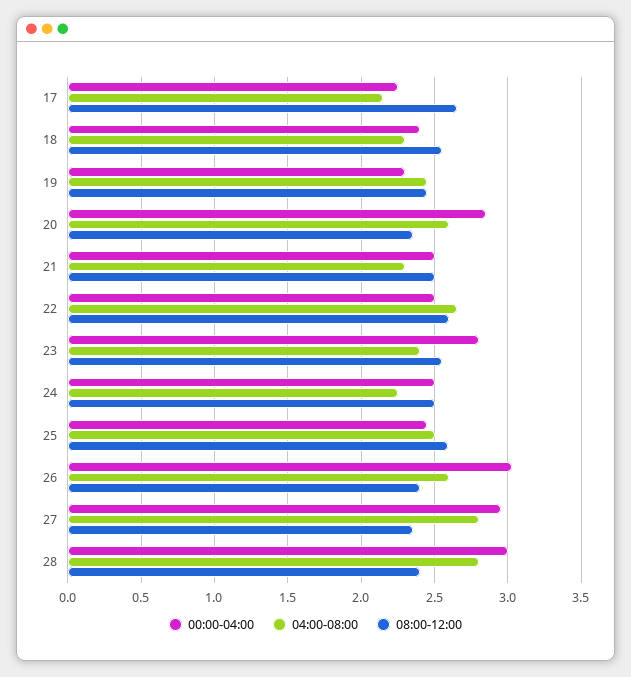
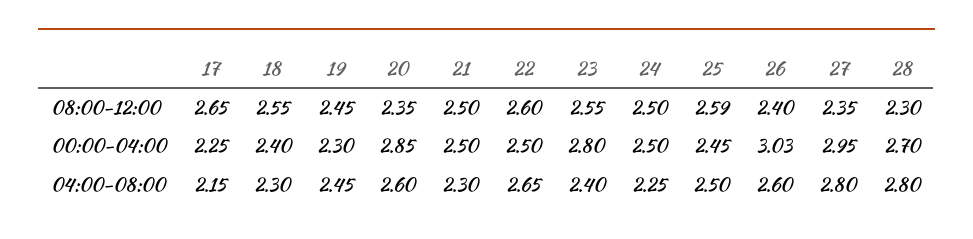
00:00-04:00, 28: 3 -> 2.7
08:00-12:00, 28: 2.4 -> 2.3

